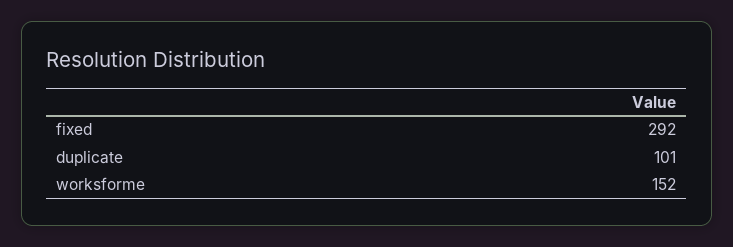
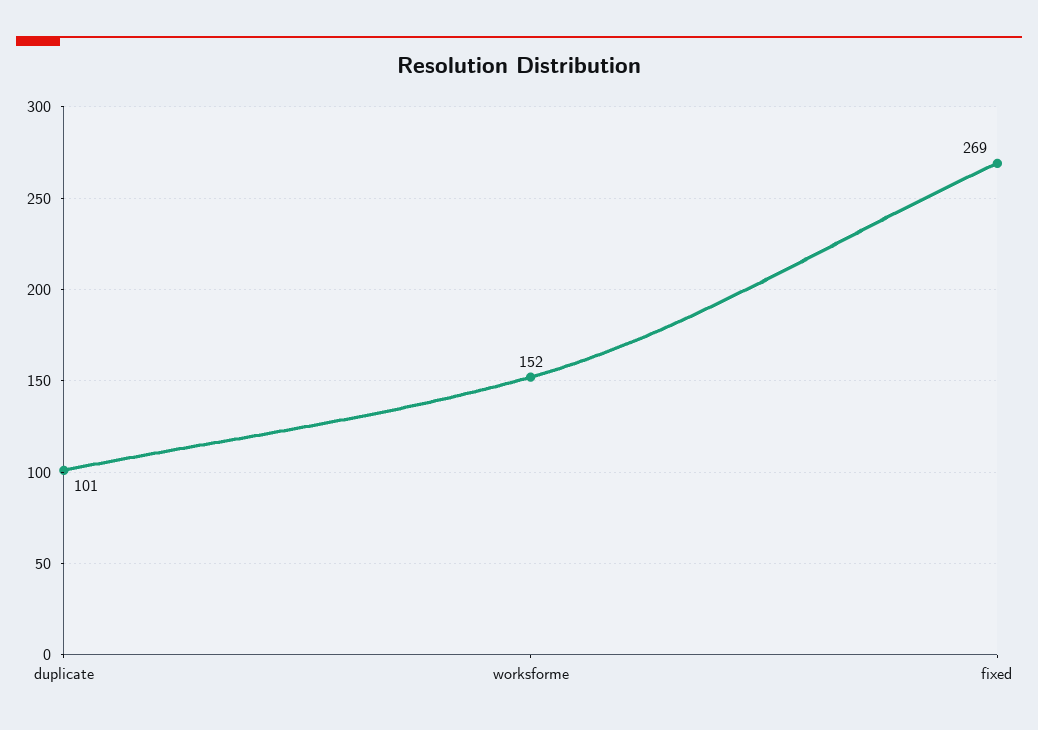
fixed: 292 -> 269

